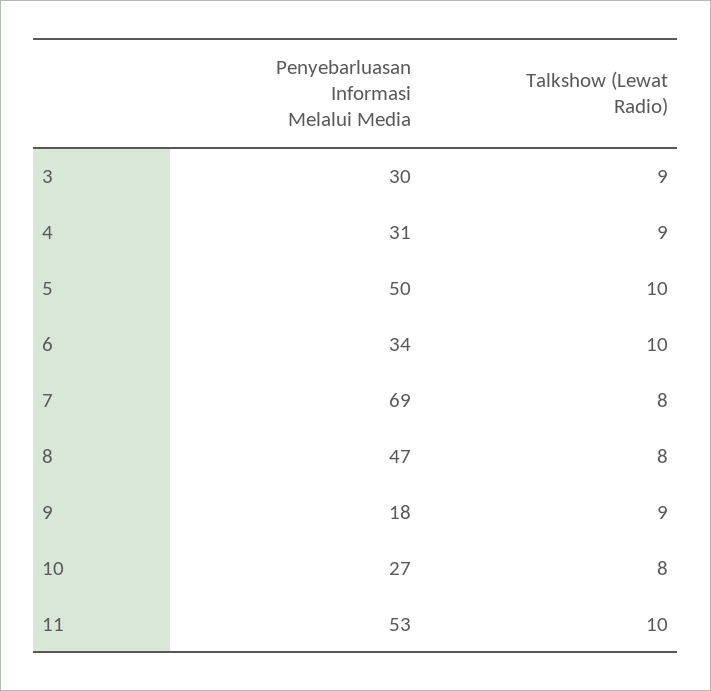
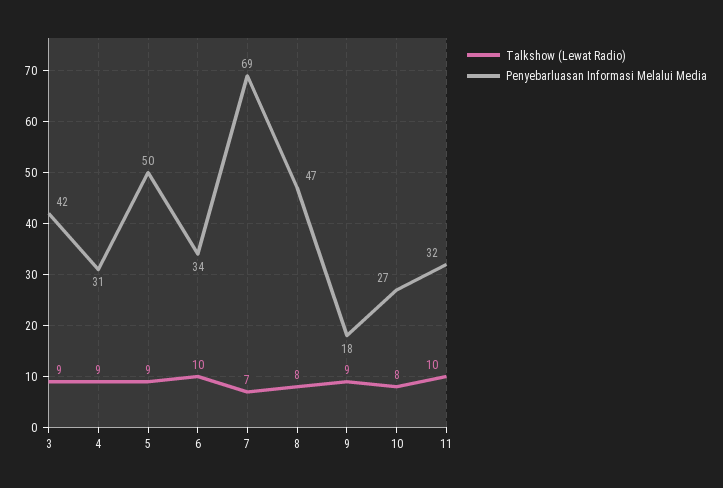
Penyebarluasan Informasi Melalui Media, 3: 30 -> 42
Talkshow (Lewat Radio), 5: 10 -> 9
Talkshow (Lewat Radio), 7: 8 -> 7
Penyebarluasan Informasi Melalui Media, 11: 53 -> 32

